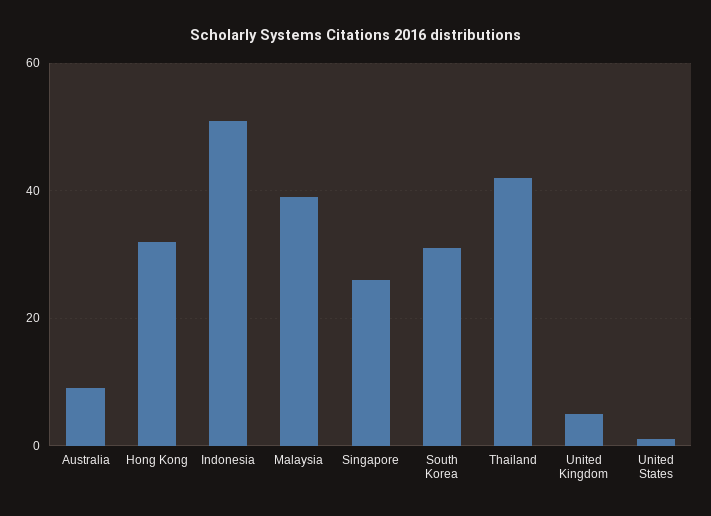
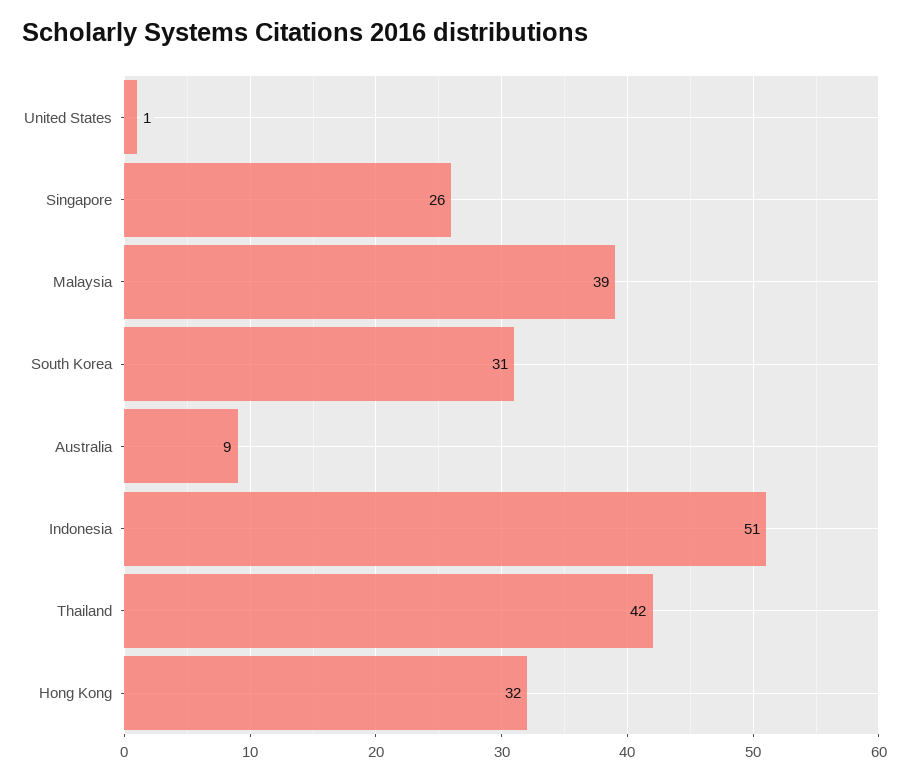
United Kingdom: 5 -> none

